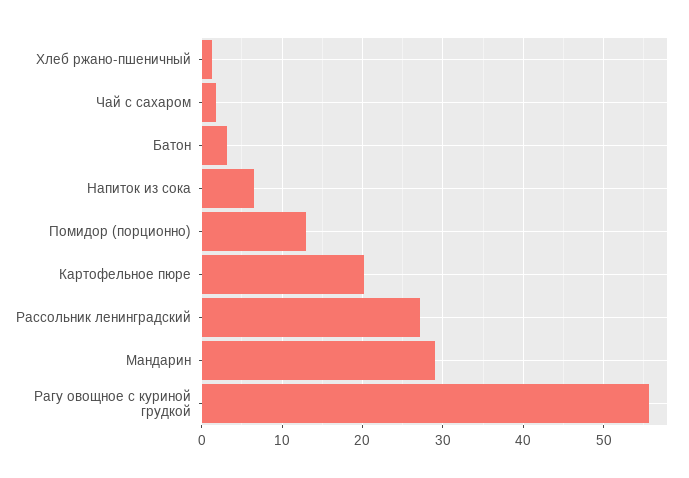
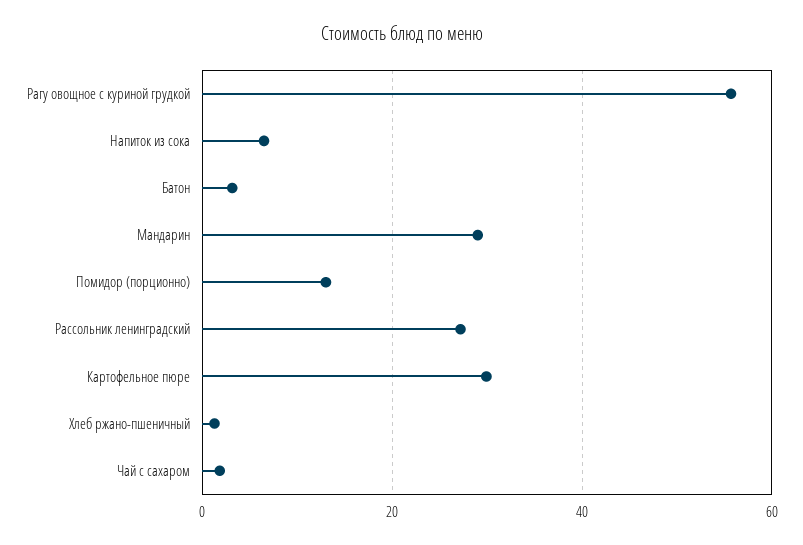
Картофельное пюре: 20 -> 30

